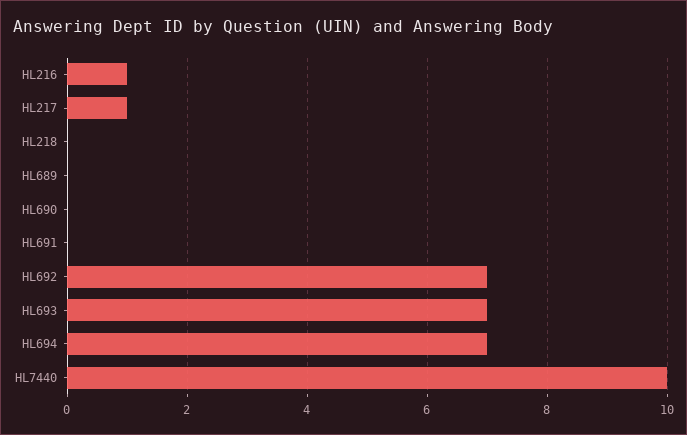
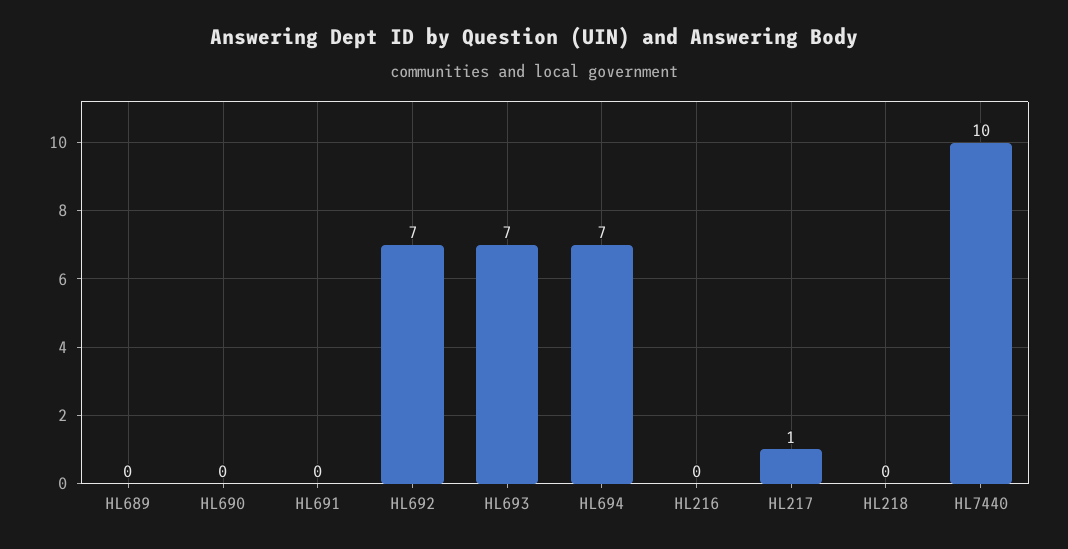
HL216: 1 -> 0

